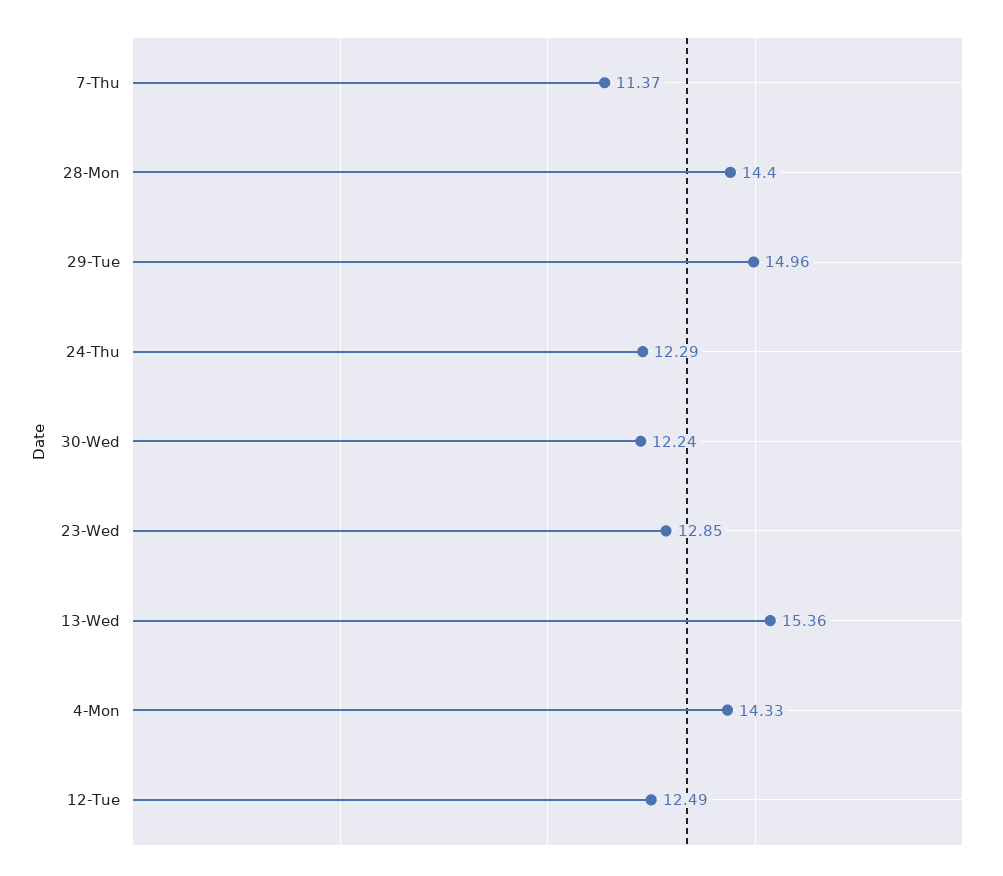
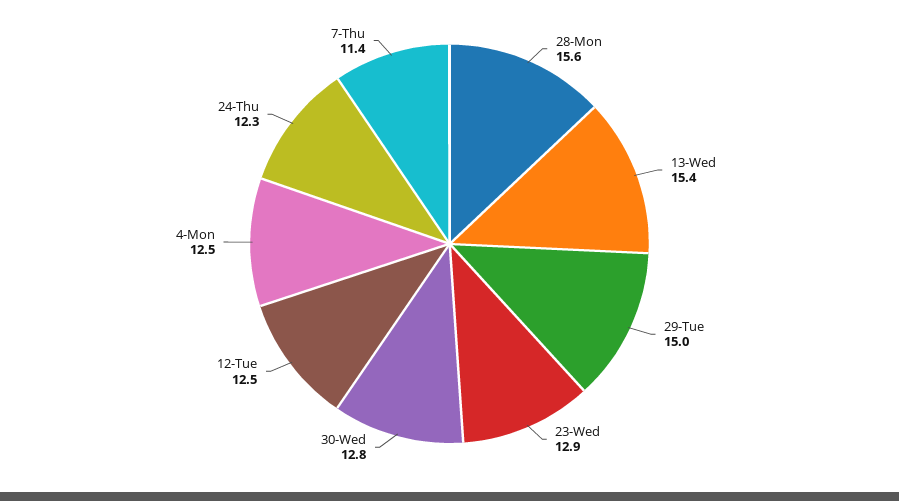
28-Mon: 14.4 -> 15.6
30-Wed: 12.24 -> 12.8
4-Mon: 14.33 -> 12.5

